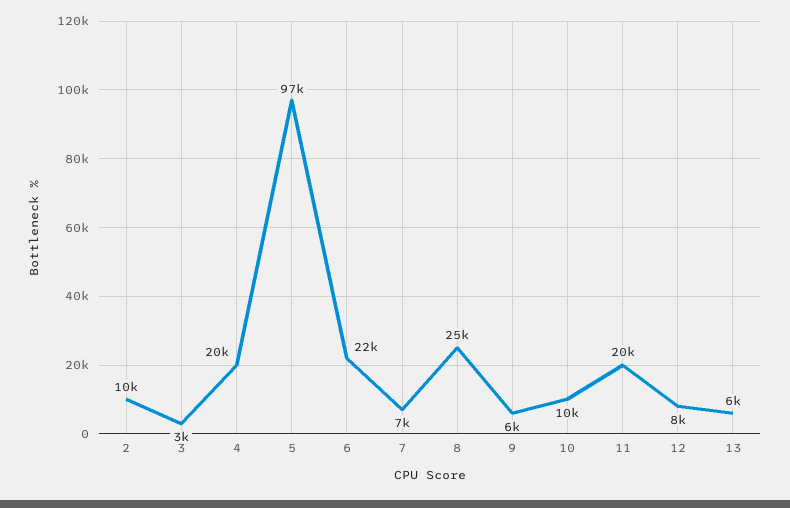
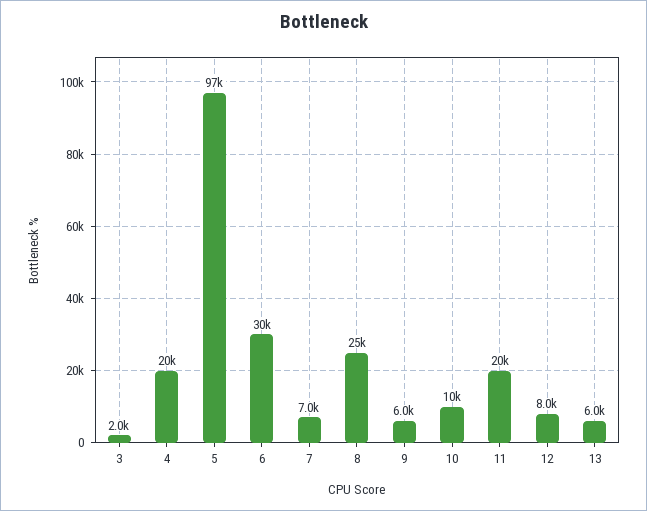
2: 10000 -> none
3: 3000 -> 2000
6: 22000 -> 30000

